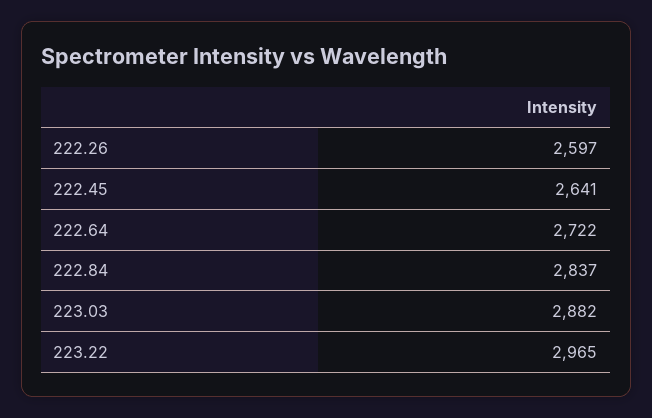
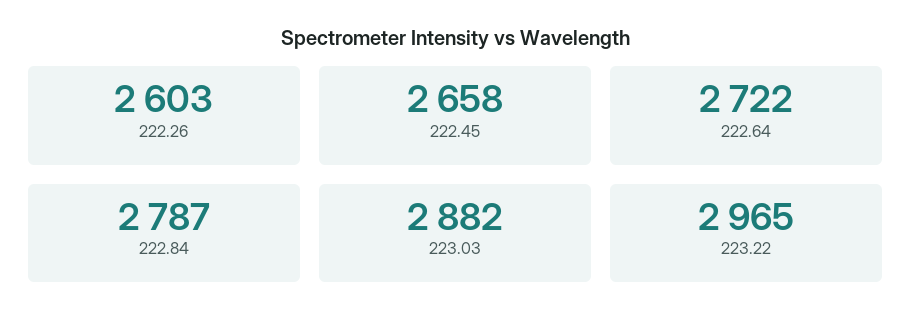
222.26: 2597 -> 2603
222.45: 2641 -> 2658
222.84: 2837 -> 2787

